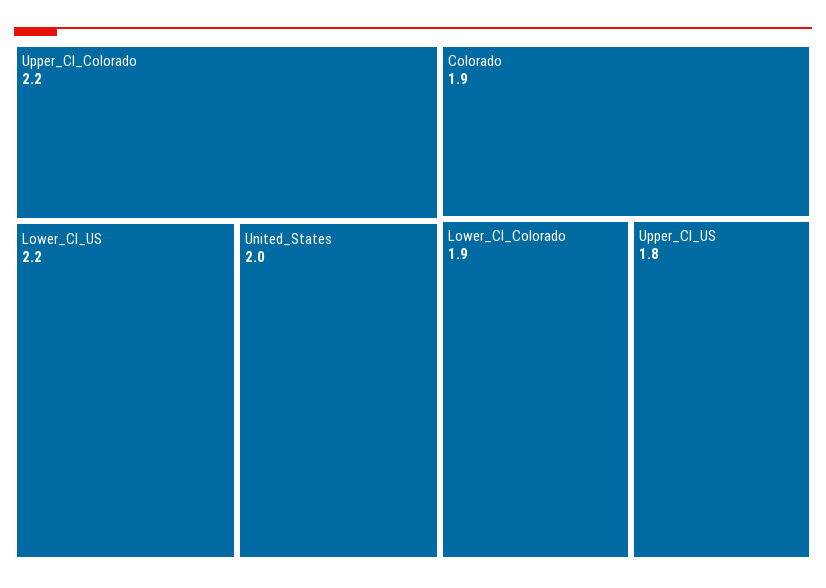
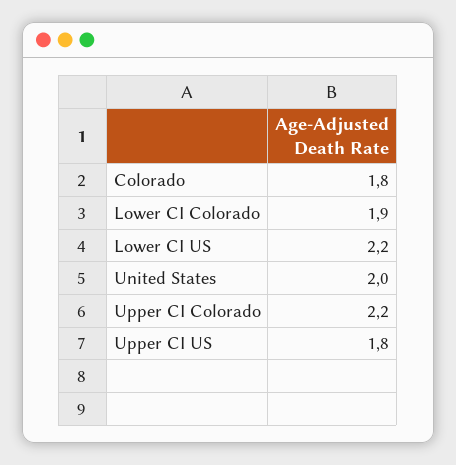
Colorado: 1.9 -> 1.8

